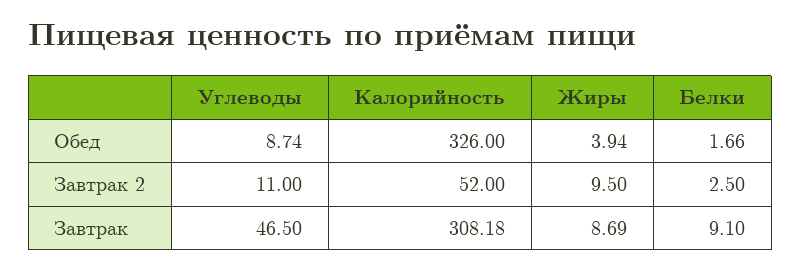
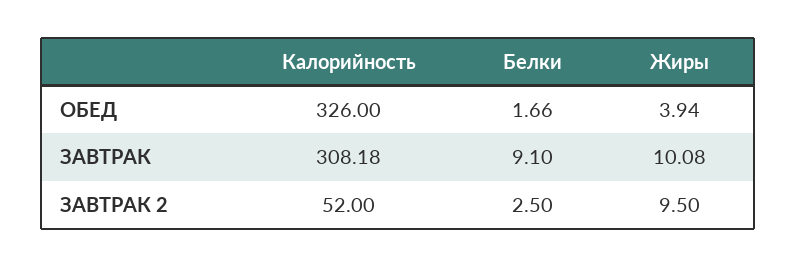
Углеводы, Обед: 8.74 -> none
Углеводы, Завтрак 2: 11 -> none
Углеводы, Завтрак: 46.5 -> none
Жиры, Завтрак: 8.69 -> 10.08

